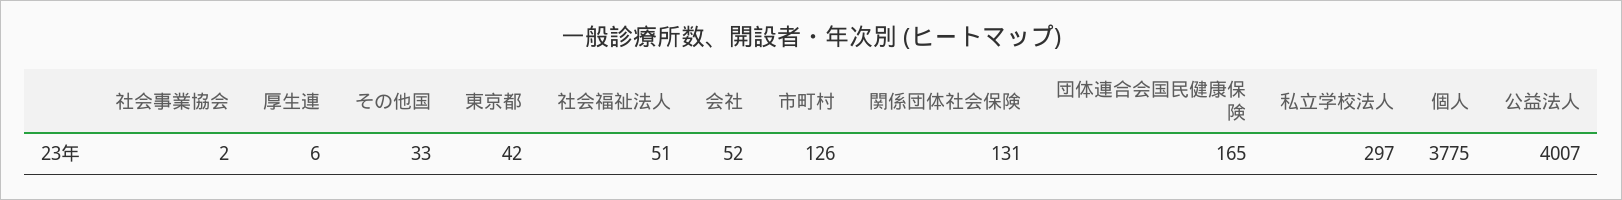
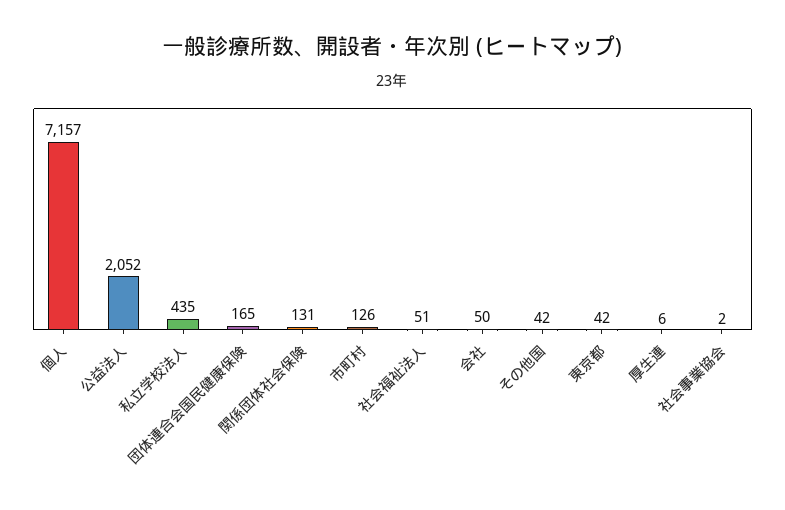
その他国: 33 -> 42
会社: 52 -> 50
私立学校法人: 297 -> 435
個人: 3775 -> 7157
公益法人: 4007 -> 2052

